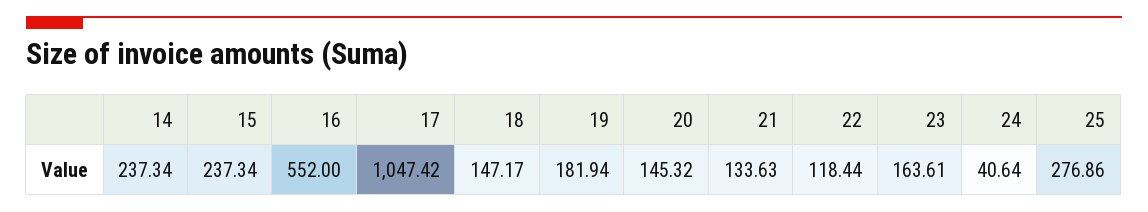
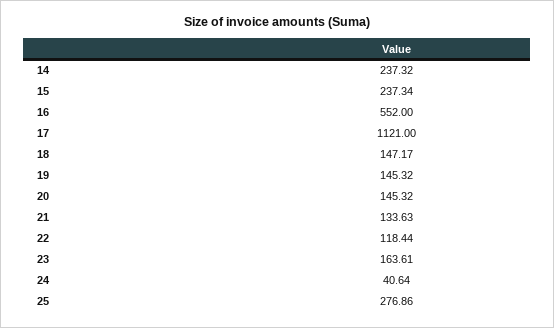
14: 237.34 -> 237.32
17: 1047.42 -> 1121
19: 181.94 -> 145.32

